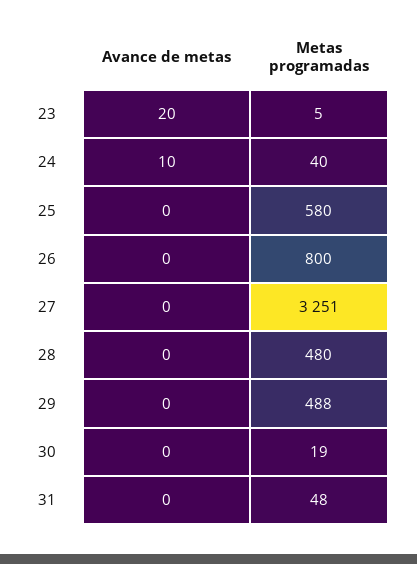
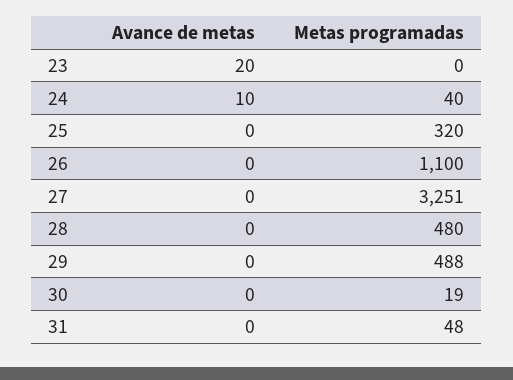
Metas programadas, 23: 5 -> 0
Metas programadas, 25: 580 -> 320
Metas programadas, 26: 800 -> 1100

